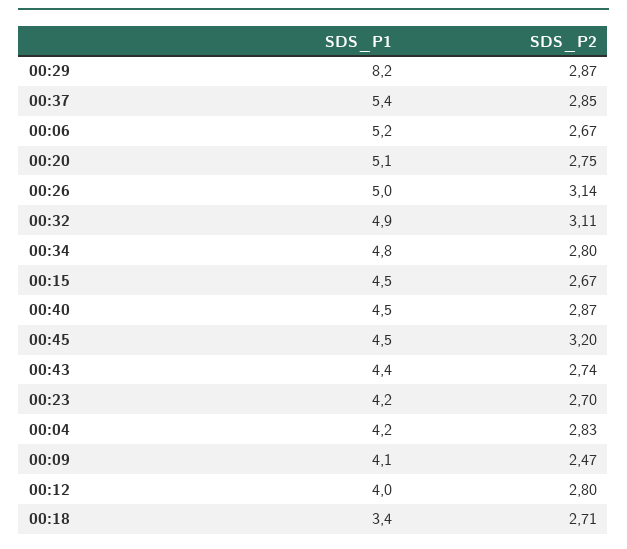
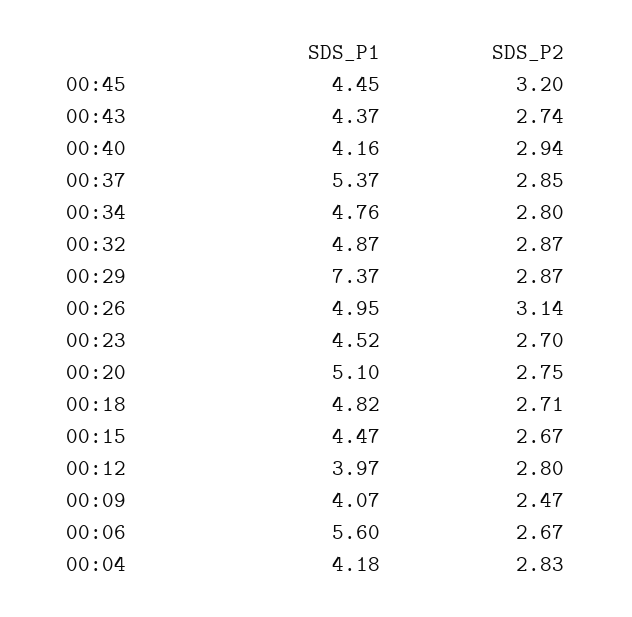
SDS_P1, 00:29: 8.2 -> 7.37
SDS_P1, 00:06: 5.2 -> 5.6
SDS_P2, 00:32: 3.11 -> 2.87
SDS_P1, 00:40: 4.5 -> 4.16
SDS_P2, 00:40: 2.87 -> 2.94
SDS_P1, 00:23: 4.2 -> 4.52
SDS_P1, 00:18: 3.4 -> 4.82

